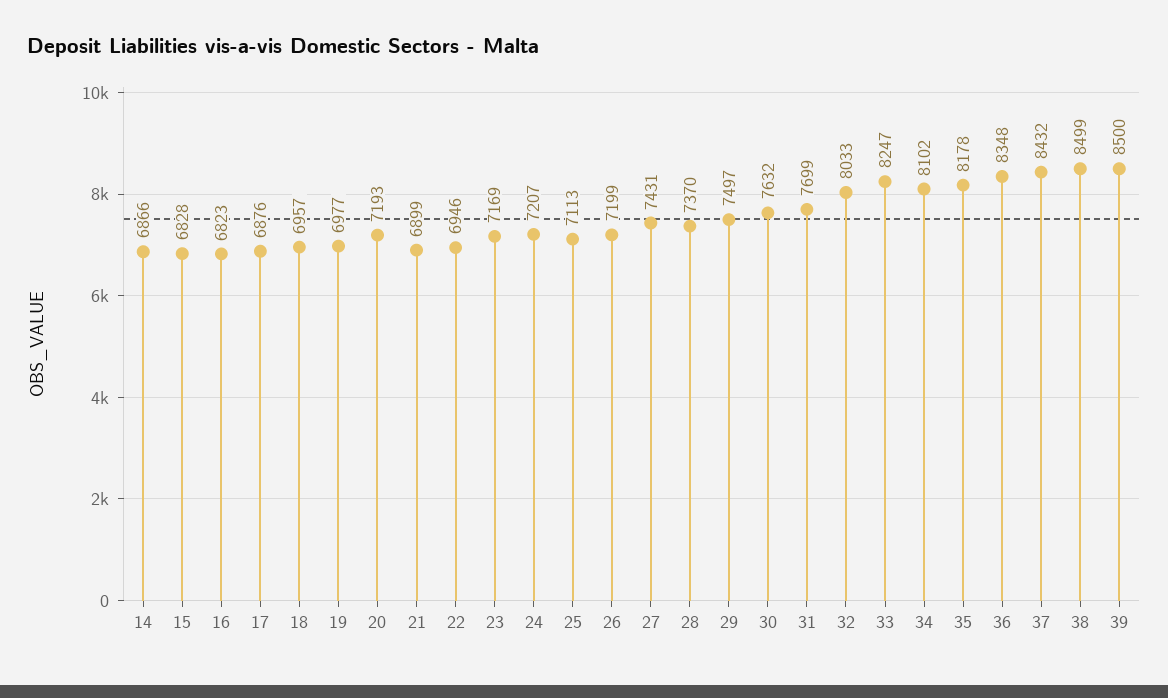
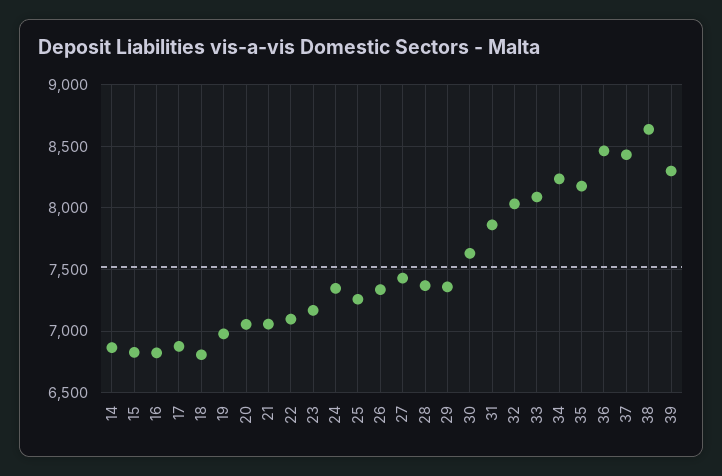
18: 6957 -> 6800
20: 7193 -> 7050
21: 6899 -> 7050
22: 6946 -> 7100
24: 7207 -> 7350
25: 7113 -> 7250
26: 7199 -> 7350
29: 7497 -> 7350
31: 7699 -> 7850
33: 8247 -> 8100
34: 8102 -> 8250
36: 8348 -> 8450
38: 8499 -> 8650
39: 8500 -> 8300

